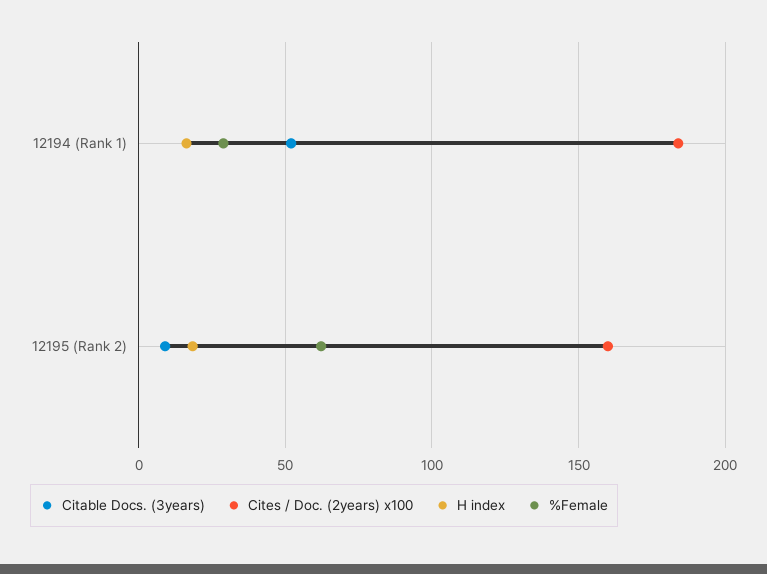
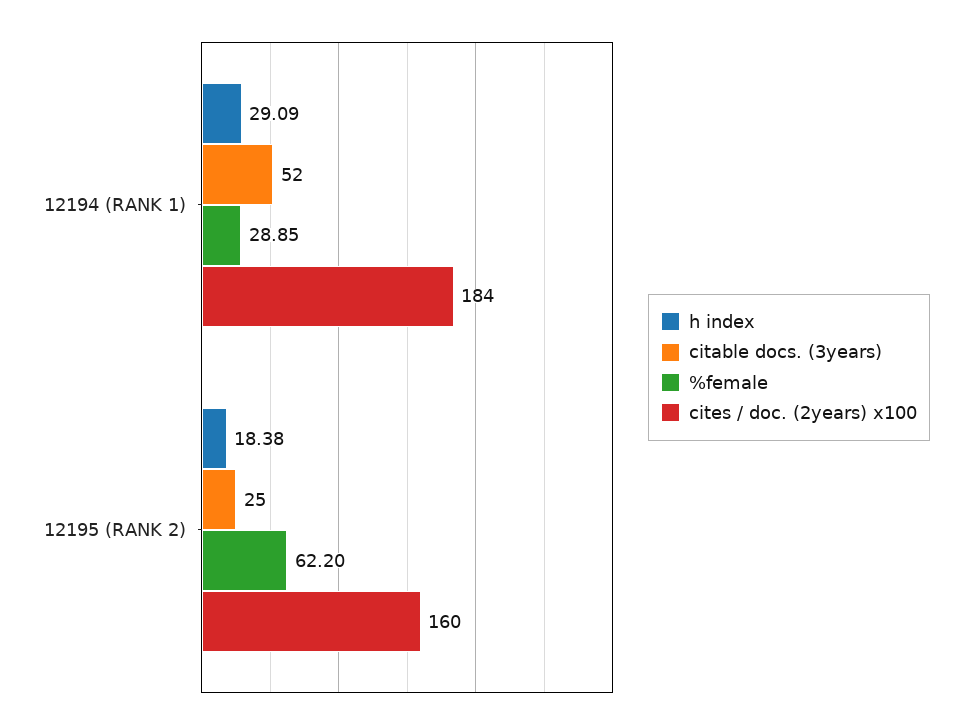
H index, 12194 (Rank 1): 15 -> 29.09
Citable Docs. (3years), 12195 (Rank 2): 10 -> 25

